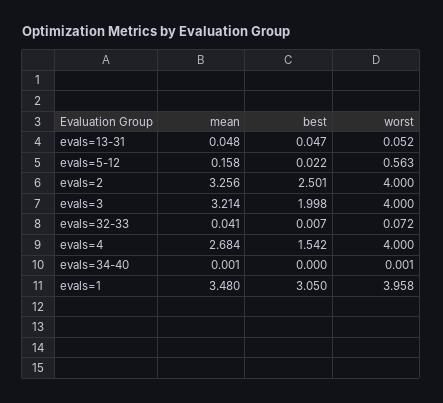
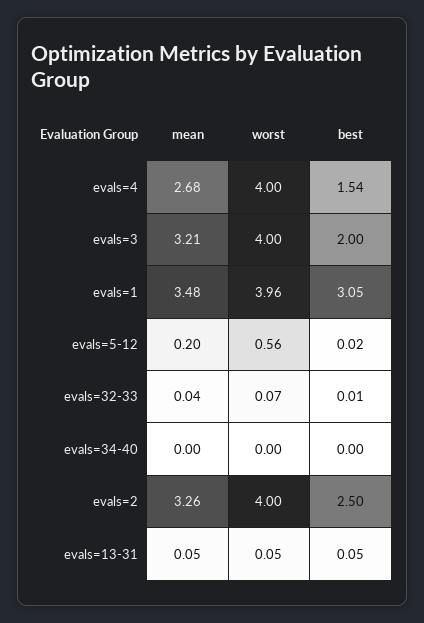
mean, evals=5-12: 0.158 -> 0.2

